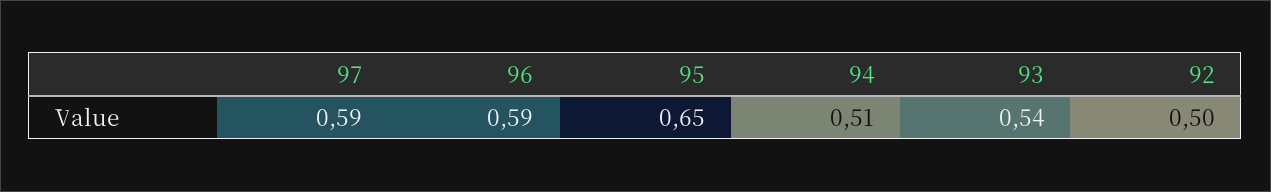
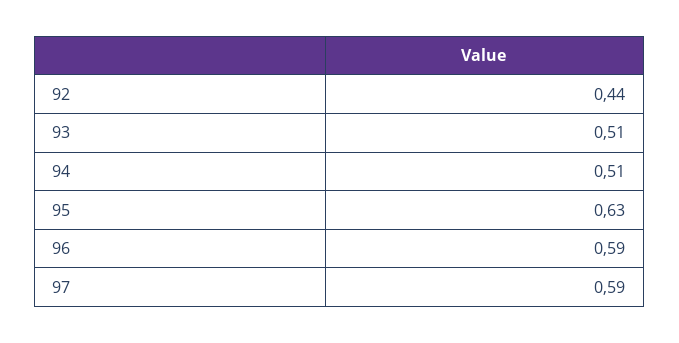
95: 0.65 -> 0.63
93: 0.54 -> 0.51
92: 0.5 -> 0.44

